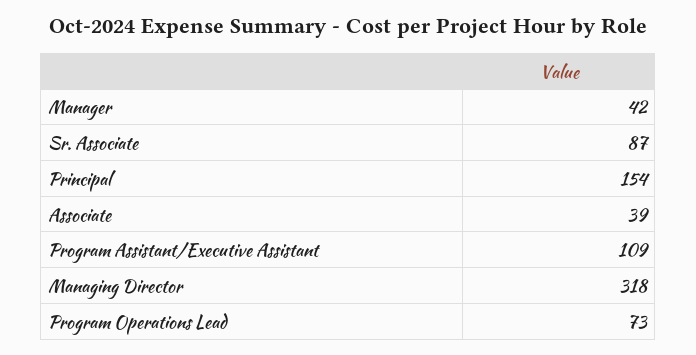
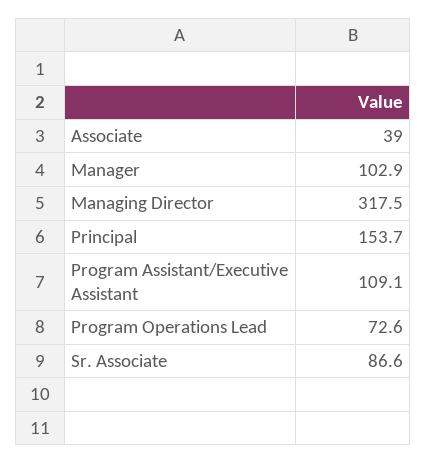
Manager: 42 -> 102.9

